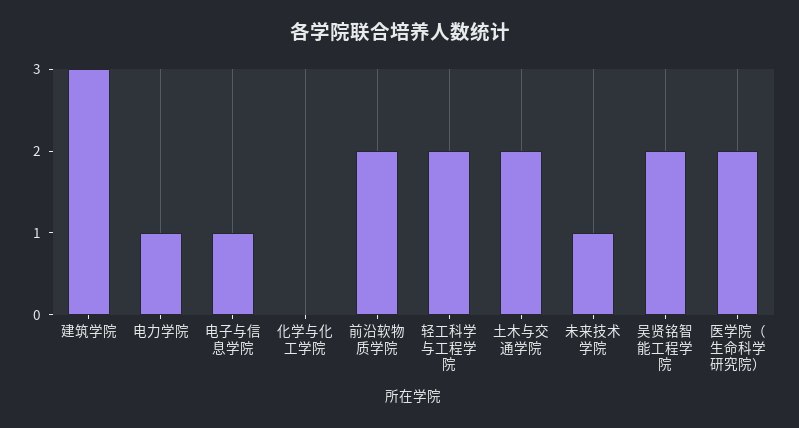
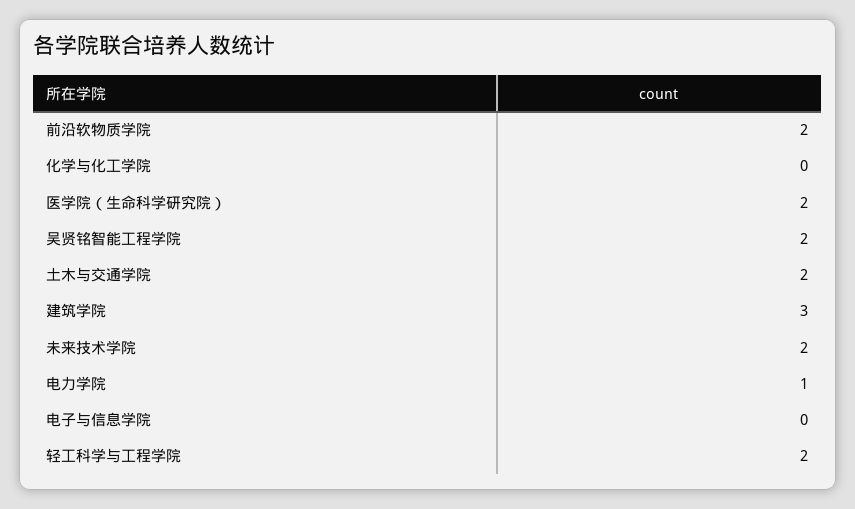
电子与信息学院: 1 -> 0
未来技术学院: 1 -> 2

